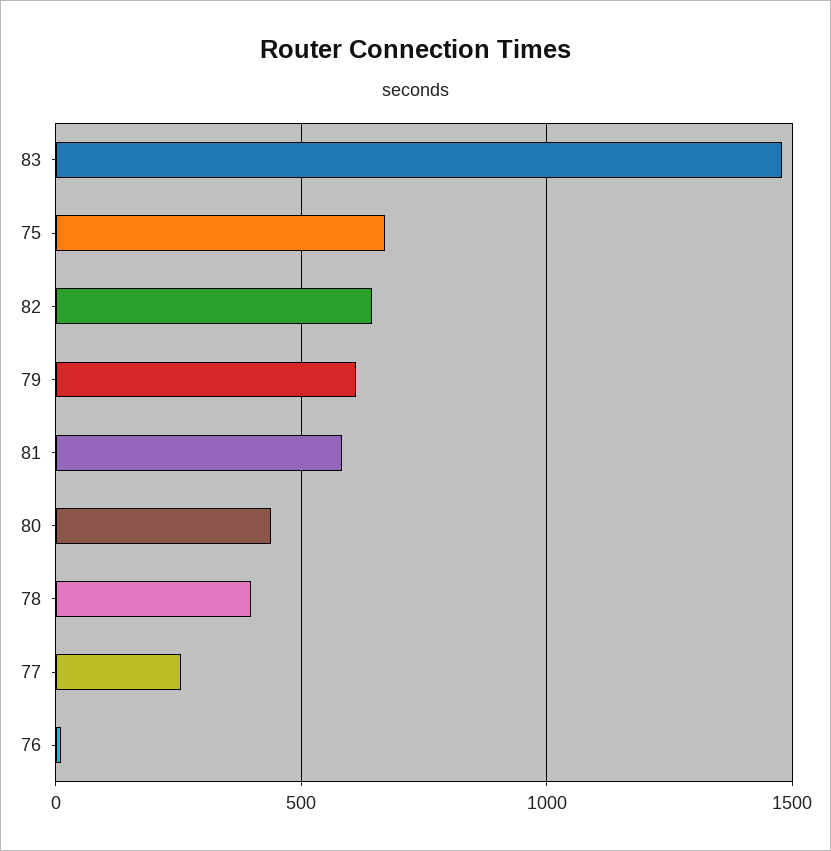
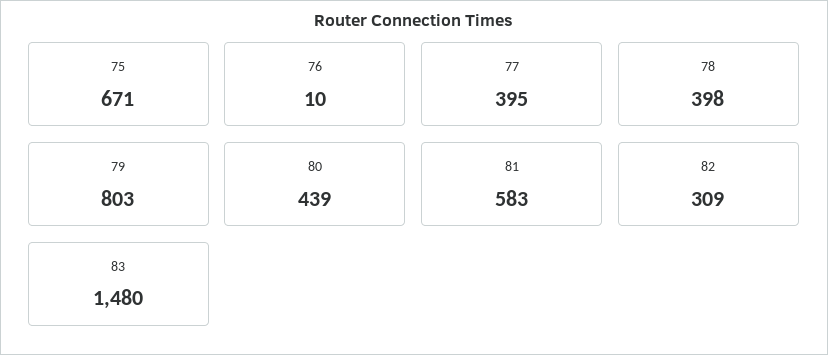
82: 650 -> 309
79: 600 -> 803
77: 250 -> 395

